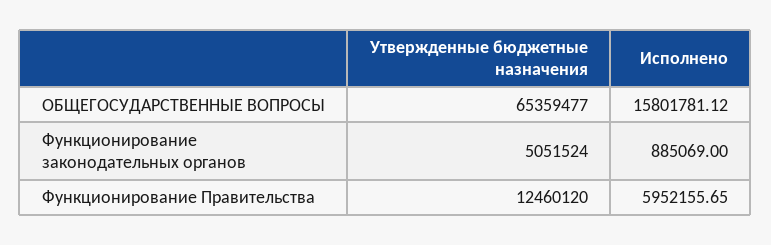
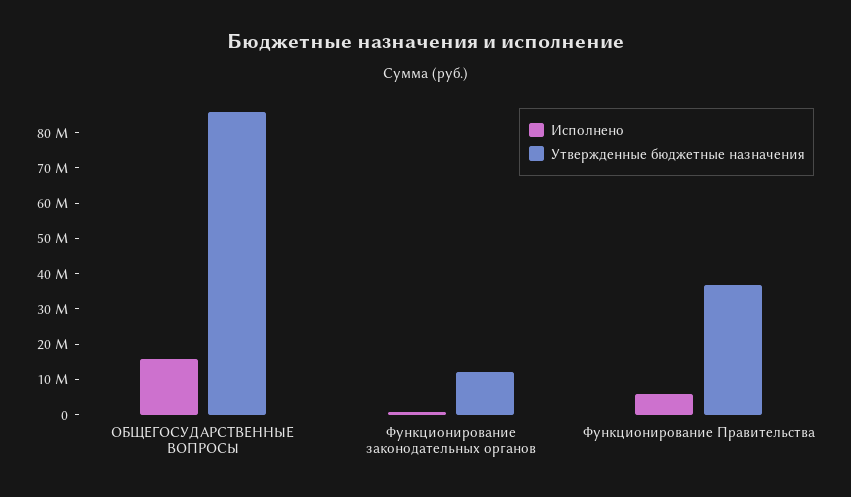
Утвержденные бюджетные назначения, ОБЩЕГОСУДАРСТВЕННЫЕ ВОПРОСЫ: 65359477 -> 85000000
Утвержденные бюджетные назначения, Функционирование законодательных органов: 5051524 -> 12500000
Утвержденные бюджетные назначения, Функционирование Правительства: 12460120 -> 37500000

